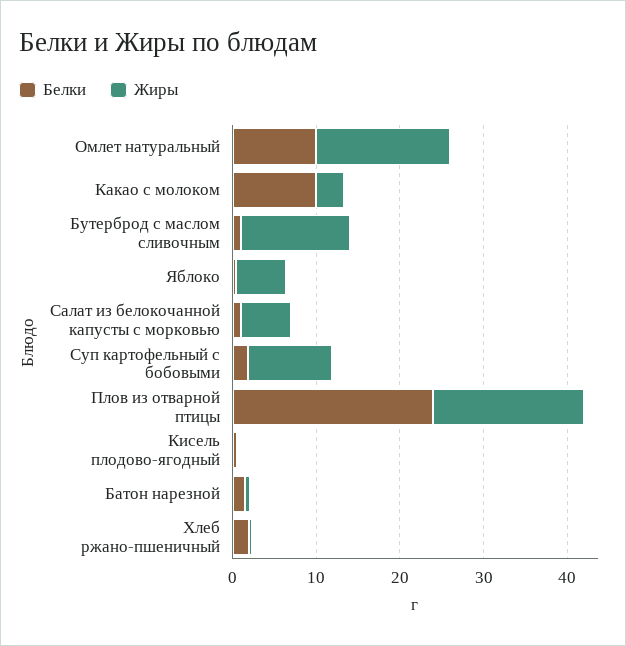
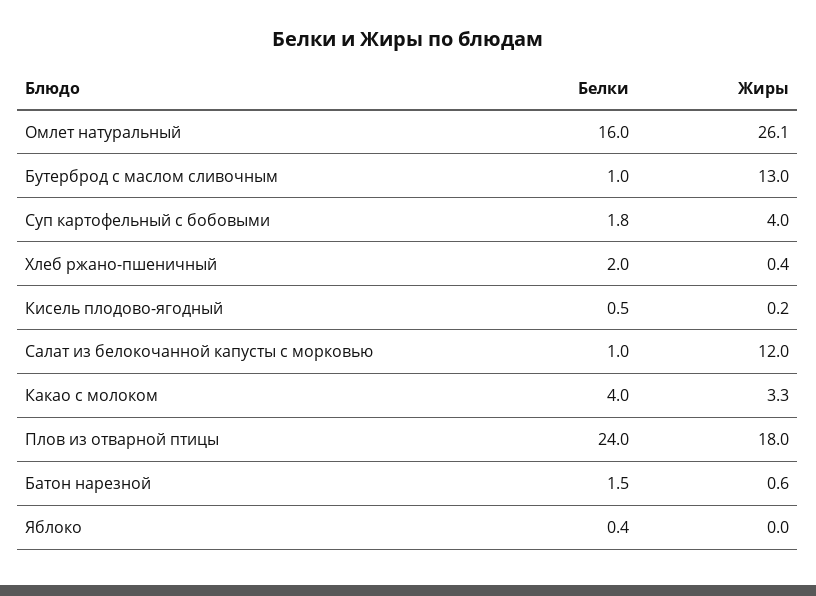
Белки, Омлет натуральный: 10 -> 16
Жиры, Омлет натуральный: 16 -> 26.1
Белки, Какао с молоком: 10 -> 4
Жиры, Яблоко: 6 -> 0
Жиры, Салат из белокочанной капусты с морковью: 6 -> 12
Жиры, Суп картофельный с бобовыми: 10 -> 4

